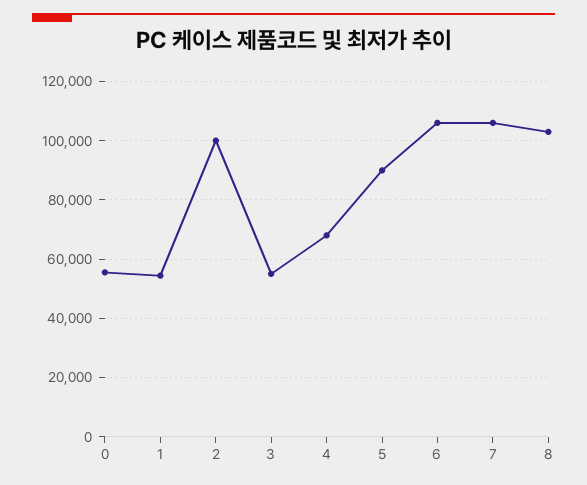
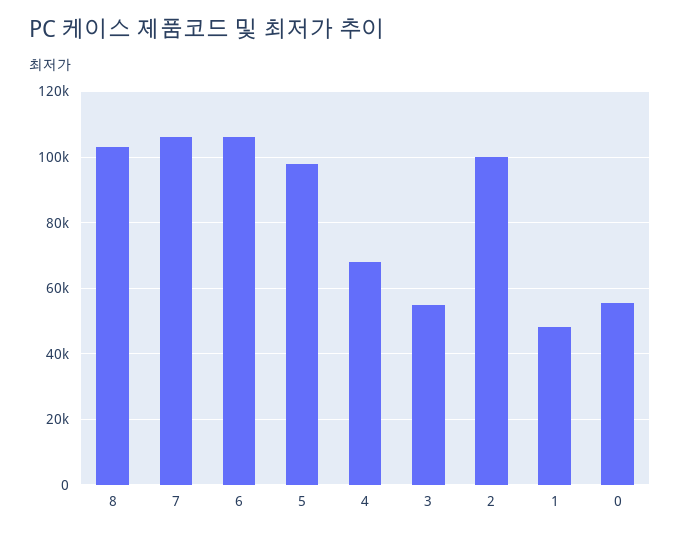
1: 55000 -> 48000
5: 90000 -> 98000

